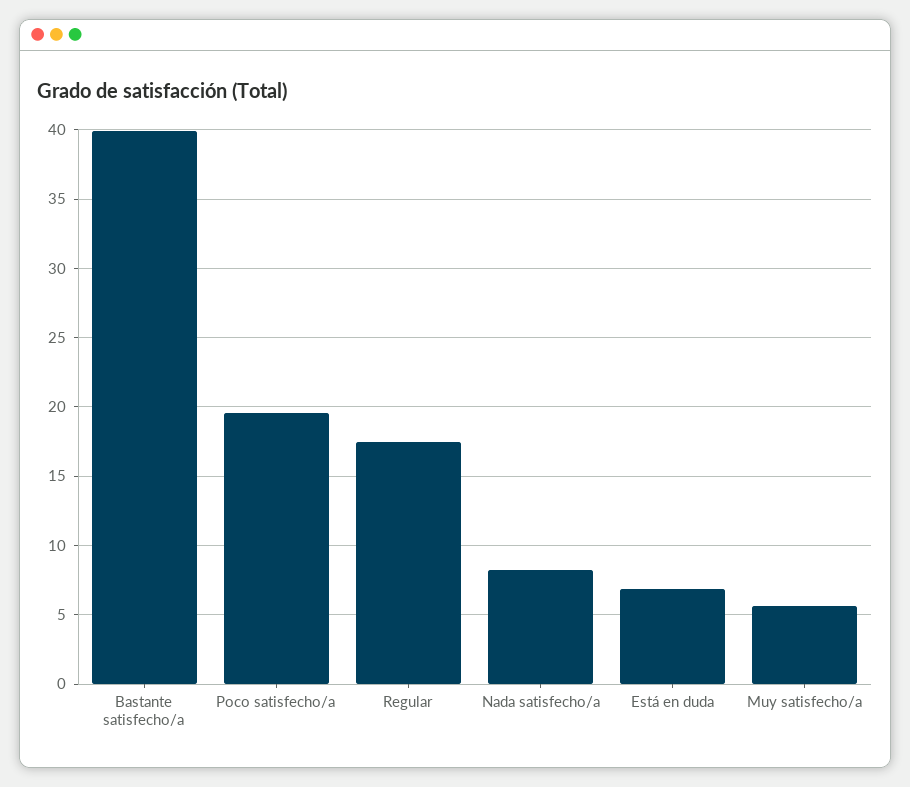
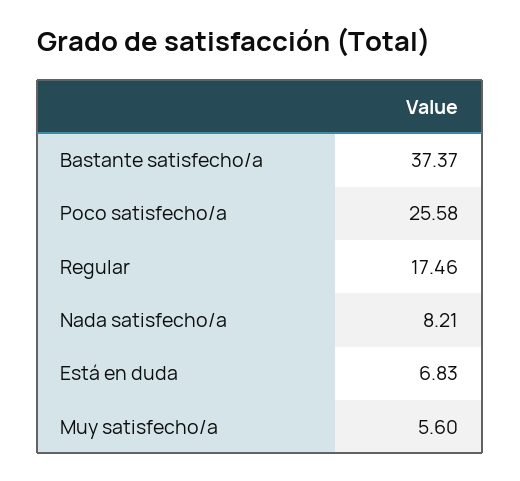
Bastante satisfecho/a: 40 -> 37.37
Poco satisfecho/a: 19.5 -> 25.58

